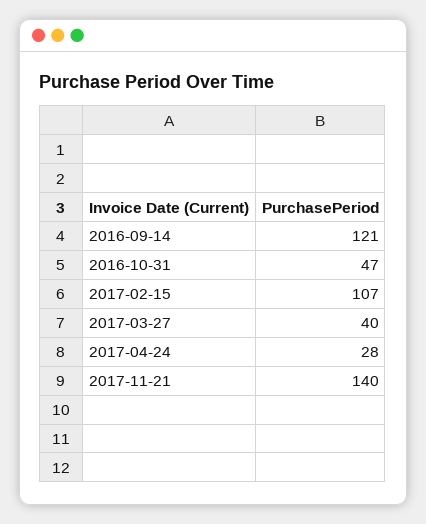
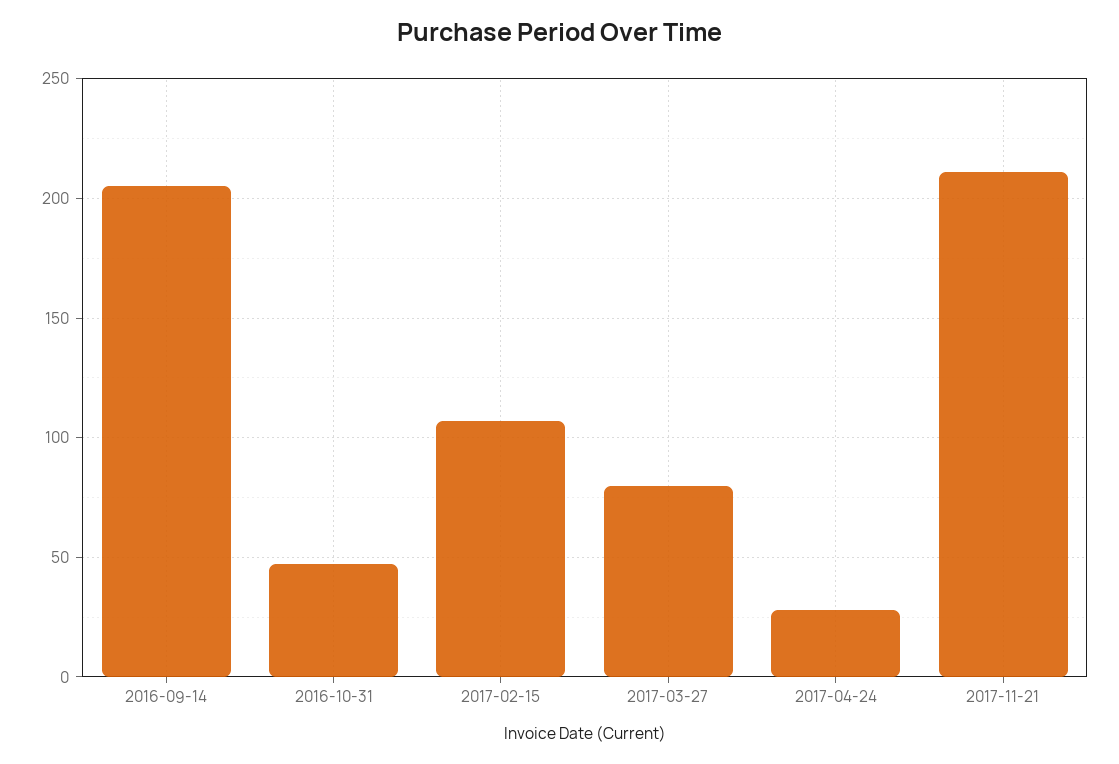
2016-09-14: 121 -> 205
2017-03-27: 40 -> 80
2017-11-21: 140 -> 210

